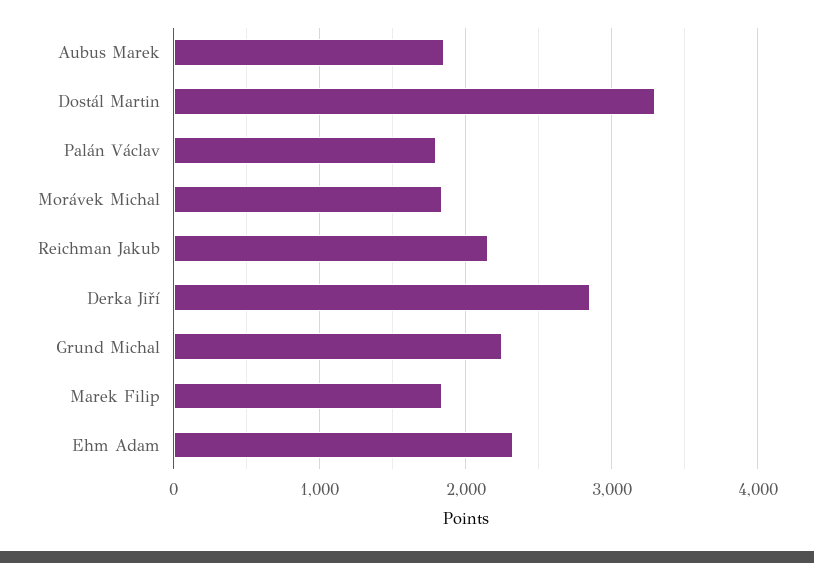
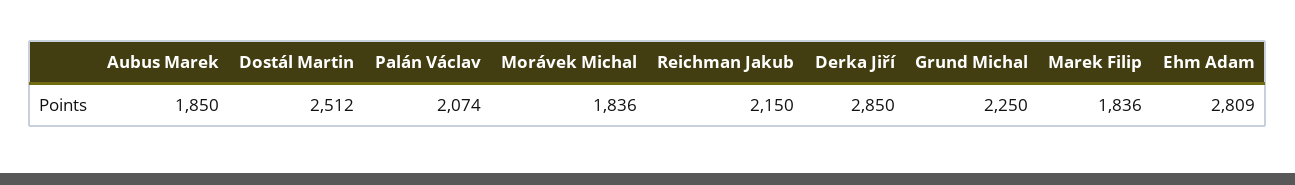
Dostál Martin: 3300 -> 2512
Palán Václav: 1800 -> 2074
Ehm Adam: 2300 -> 2809

